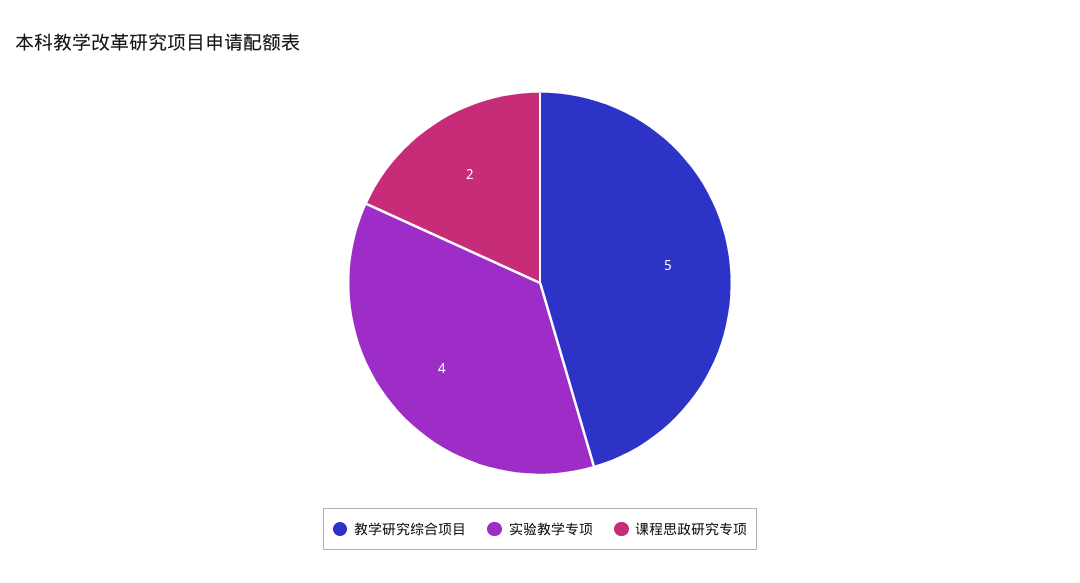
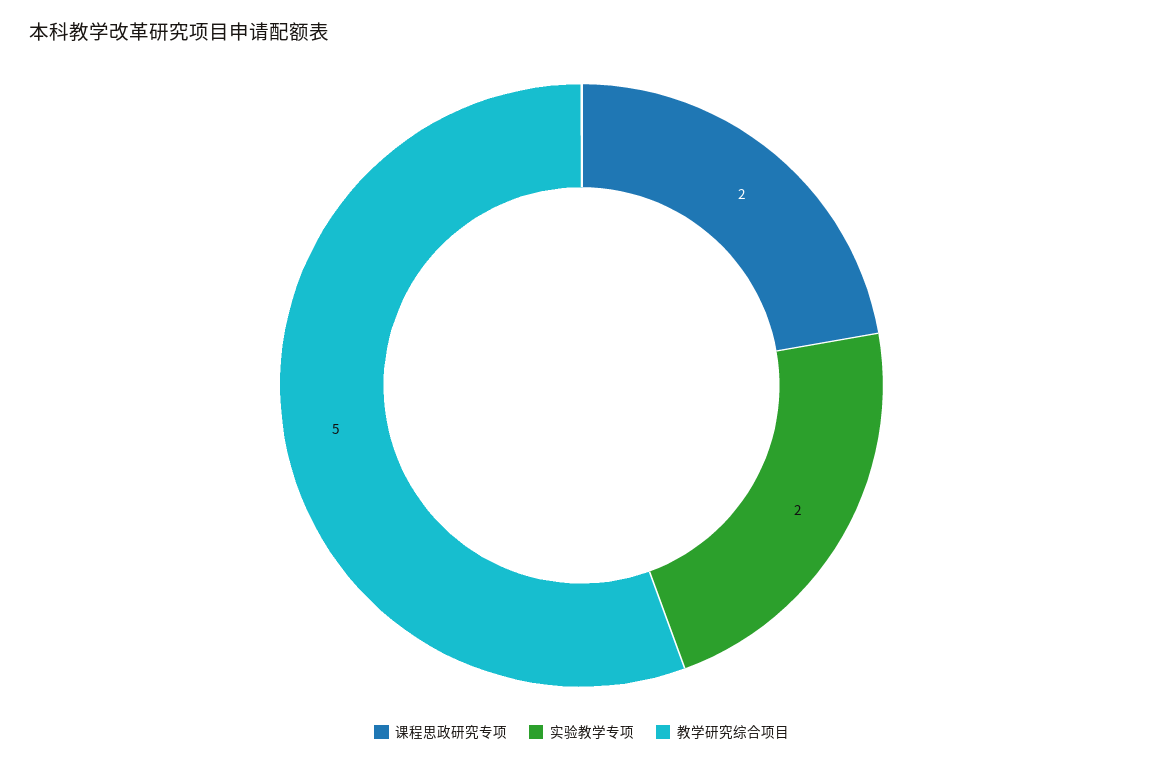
实验教学专项: 4 -> 2

